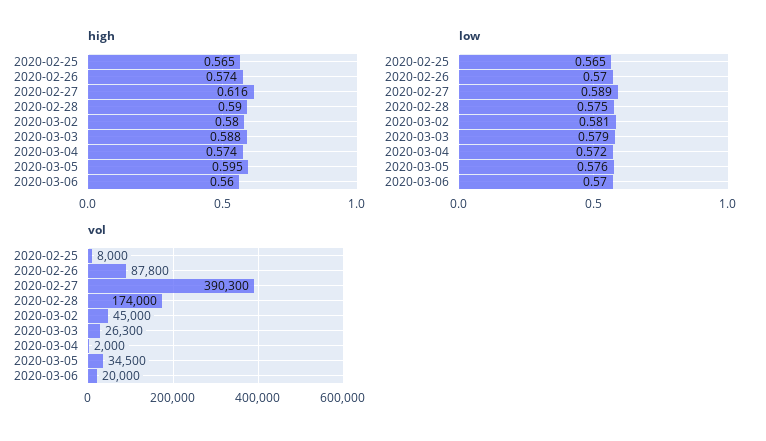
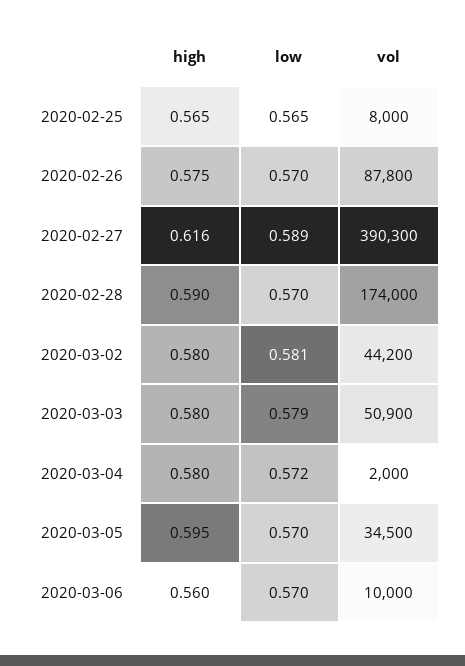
high, 2020-02-26: 0.574 -> 0.575
high, 2020-03-03: 0.588 -> 0.58
high, 2020-03-04: 0.574 -> 0.58
low, 2020-02-28: 0.575 -> 0.57
low, 2020-03-05: 0.576 -> 0.57
vol, 2020-03-02: 45000 -> 44200
vol, 2020-03-03: 26300 -> 50900
vol, 2020-03-06: 20000 -> 10000

